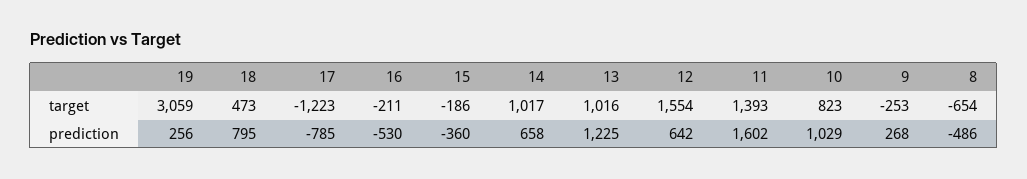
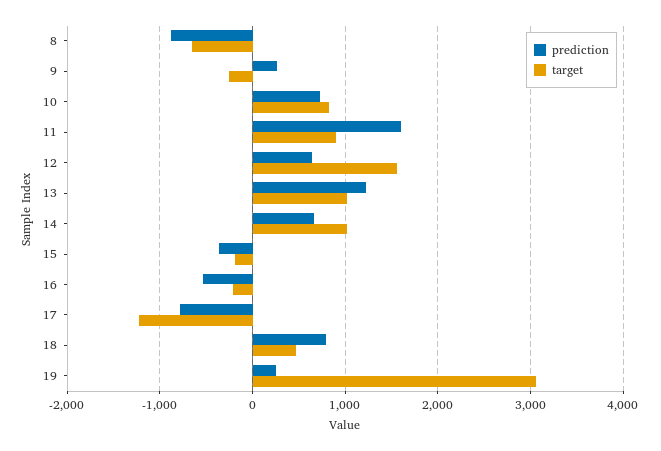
target, 11: 1393 -> 900
prediction, 10: 1029 -> 700
prediction, 8: -486 -> -900

